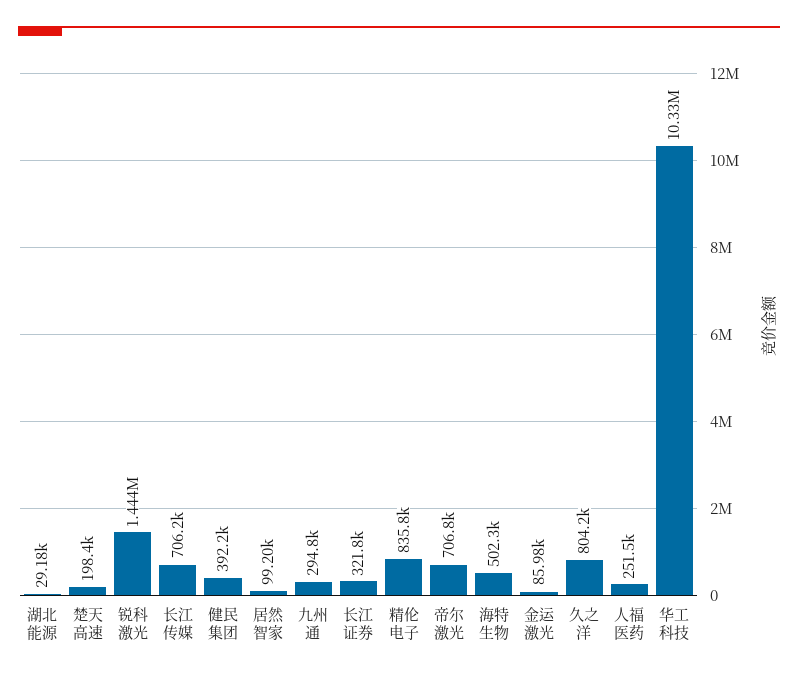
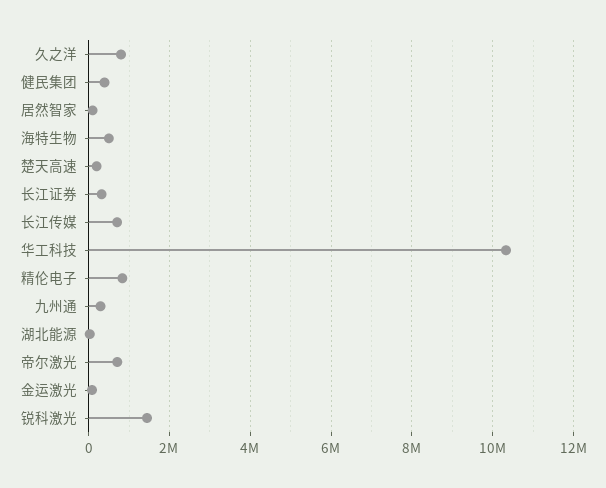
人福医药: 251500 -> none

